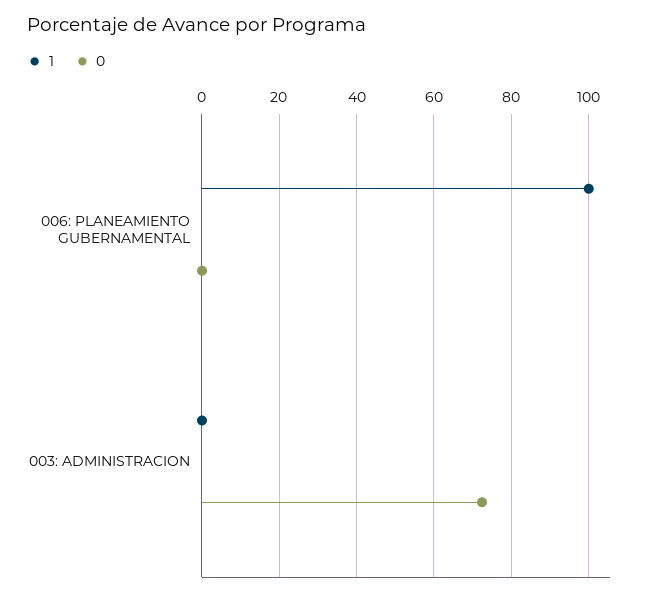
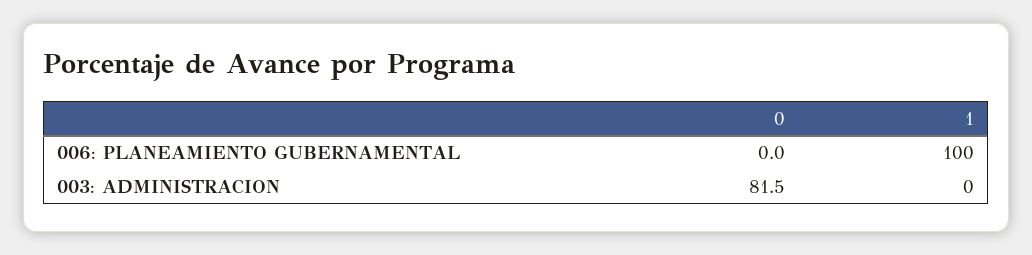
0, 003: ADMINISTRACION: 72 -> 81.5

